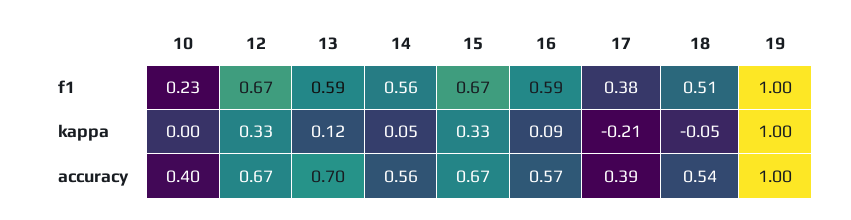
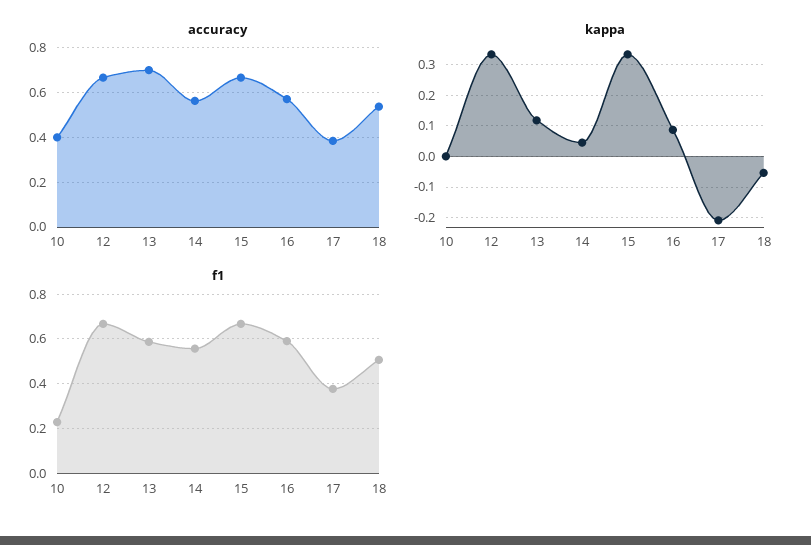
f1, 19: 1 -> none
kappa, 19: 1 -> none
accuracy, 19: 1 -> none

